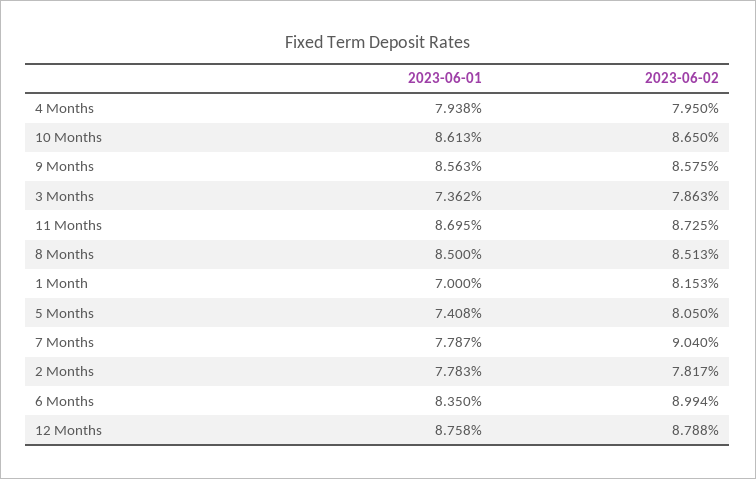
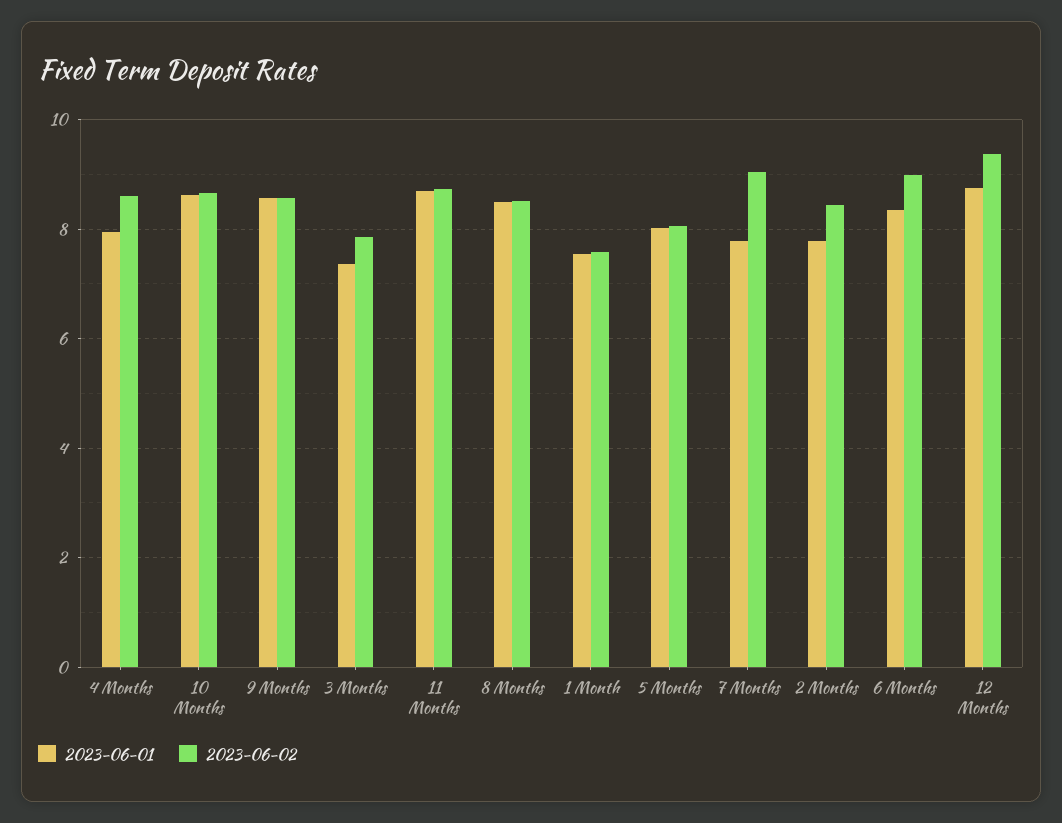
2023-06-02, 4 Months: 7.95 -> 8.6
2023-06-01, 1 Month: 7 -> 7.6
2023-06-02, 1 Month: 8.153 -> 7.6
2023-06-01, 5 Months: 7.408 -> 8
2023-06-02, 2 Months: 7.817 -> 8.4
2023-06-02, 12 Months: 8.788 -> 9.4

